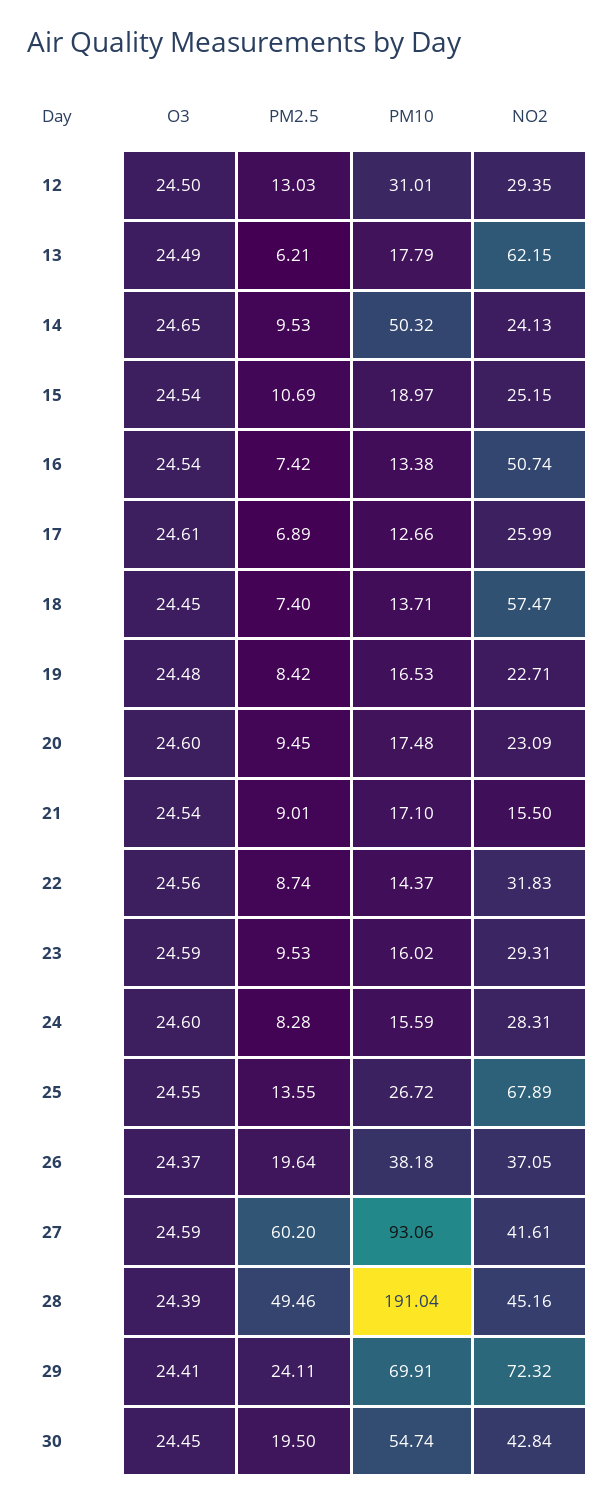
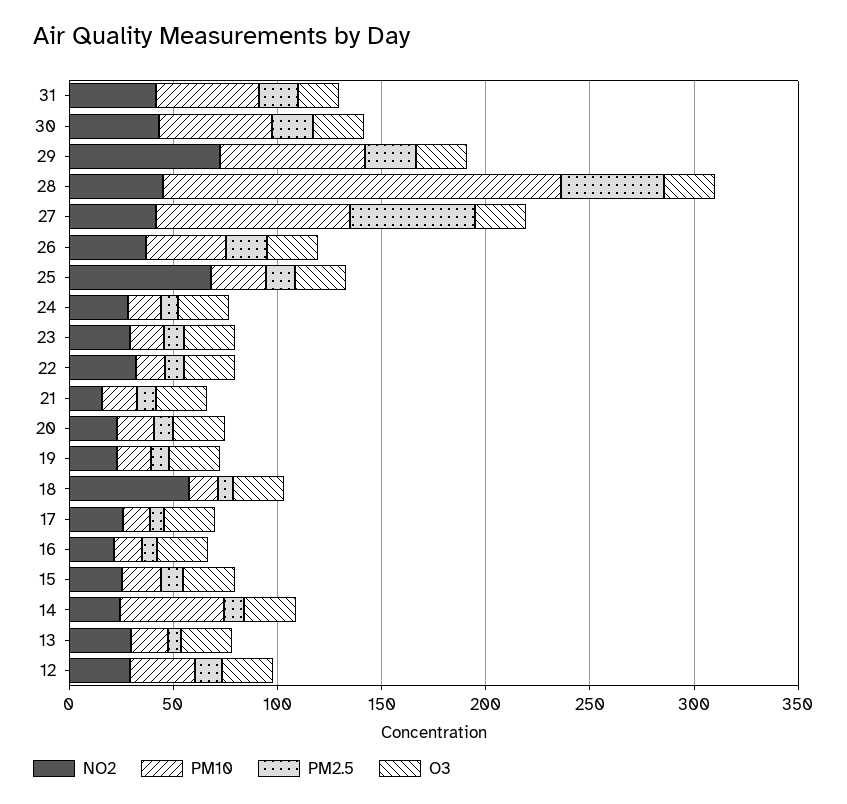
NO2, 13: 62.15 -> 30
NO2, 16: 50.74 -> 20
NO2, 31: none -> 40
PM10, 31: none -> 50
PM2.5, 31: none -> 20
O3, 31: none -> 20

